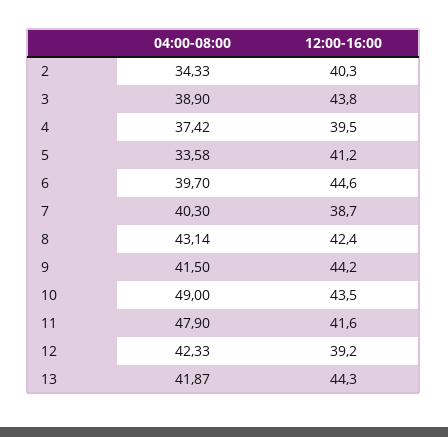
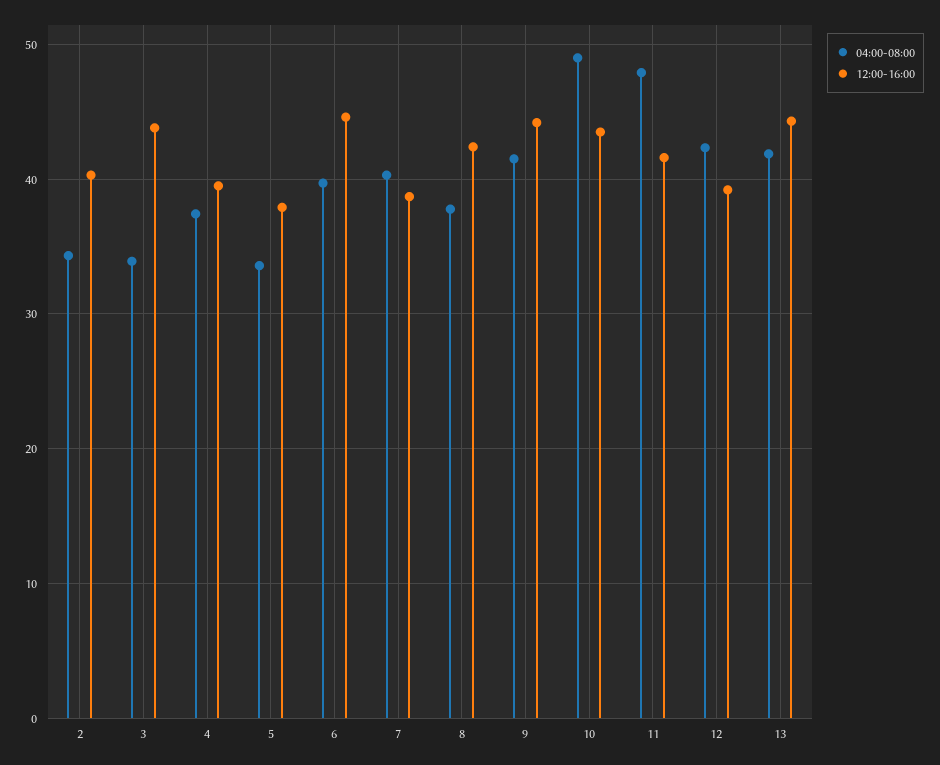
04:00-08:00, 3: 38.9 -> 34
12:00-16:00, 5: 41.2 -> 38
04:00-08:00, 8: 43.14 -> 38

